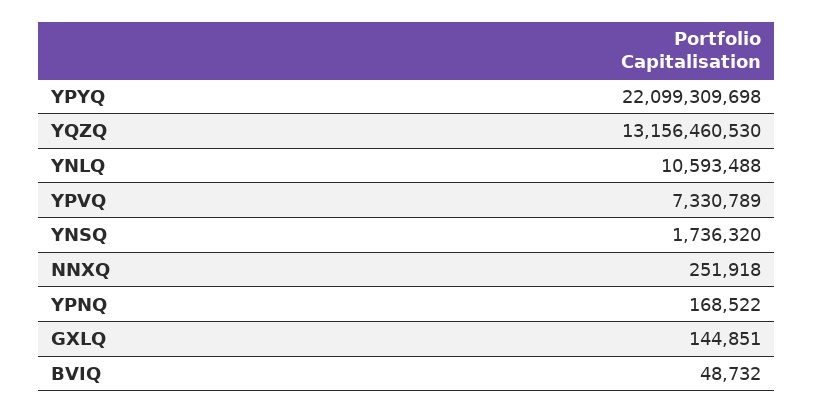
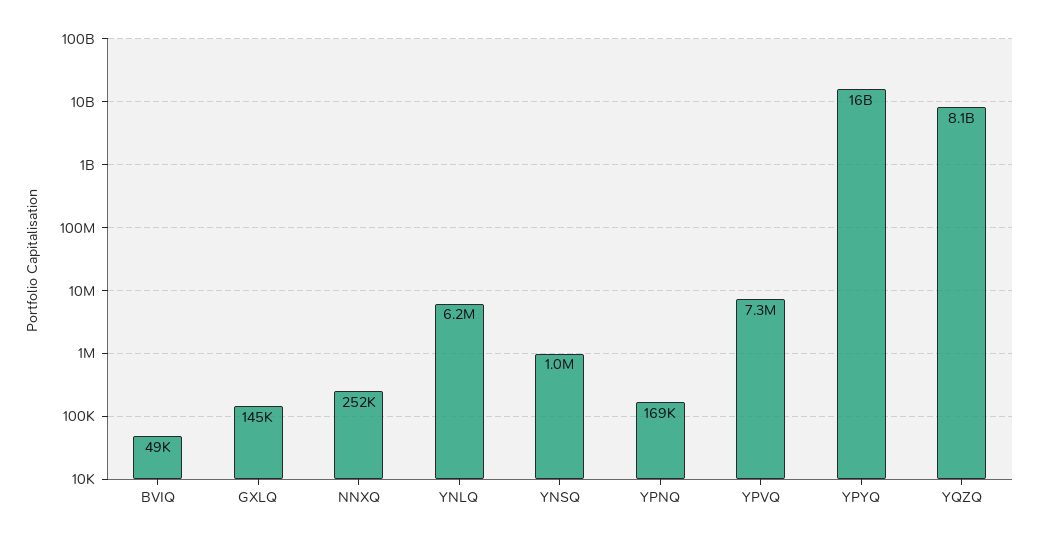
YPYQ: 22099309698 -> 16000000000
YQZQ: 13156460530 -> 8100000000
YNLQ: 10593488 -> 6200000
YNSQ: 1736320 -> 1000000

